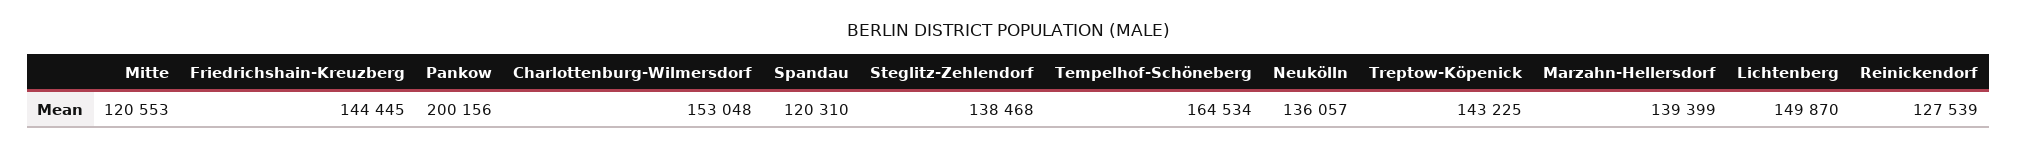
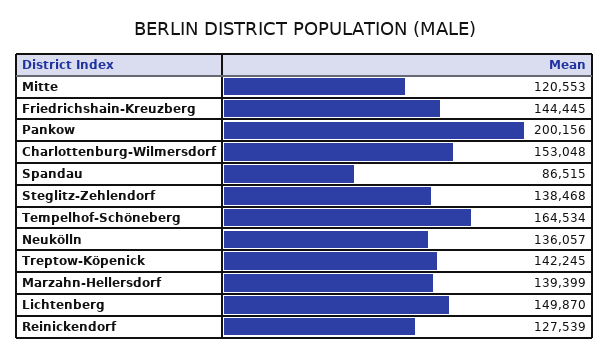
Spandau: 120310 -> 86515
Treptow-Köpenick: 143225 -> 142245

